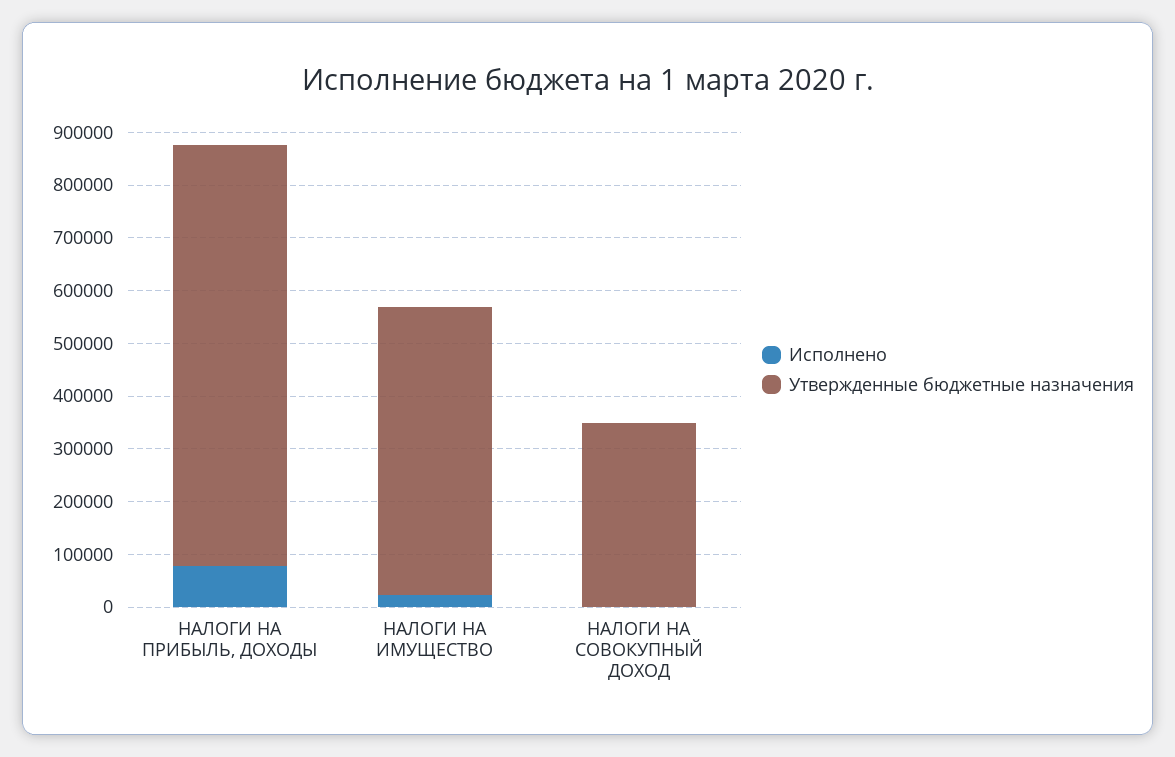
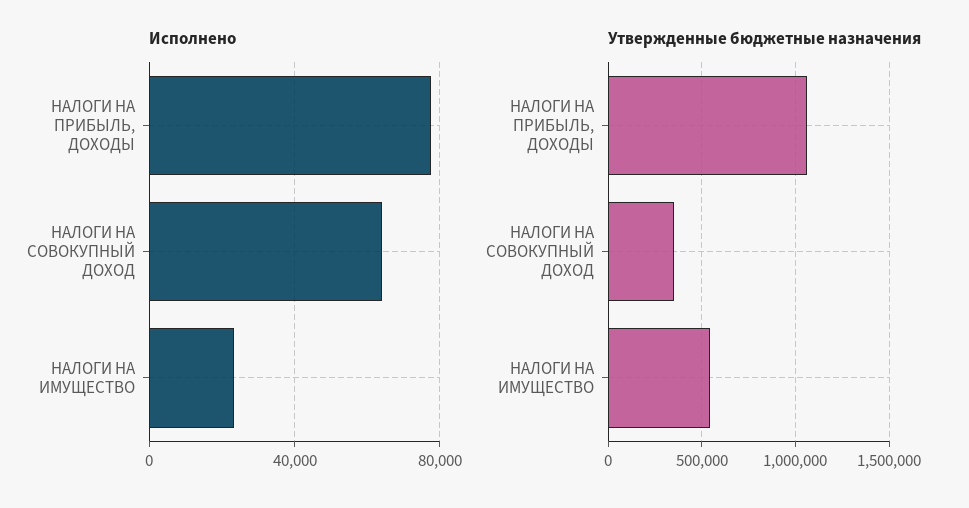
Утвержденные бюджетные назначения, НАЛОГИ НА ПРИБЫЛЬ, ДОХОДЫ: 800000 -> 1050000
Исполнено, НАЛОГИ НА СОВОКУПНЫЙ ДОХОД: 0 -> 65000

